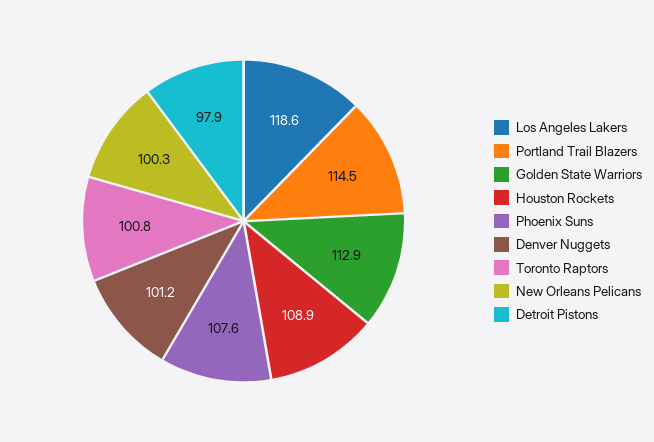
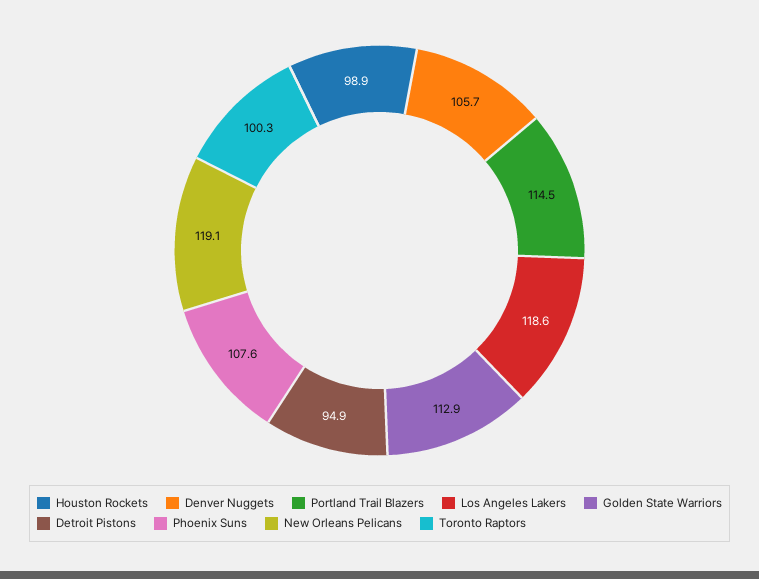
Houston Rockets: 108.9 -> 98.9
Denver Nuggets: 101.2 -> 105.7
Toronto Raptors: 100.8 -> 100.3
New Orleans Pelicans: 100.3 -> 119.1
Detroit Pistons: 97.9 -> 94.9

